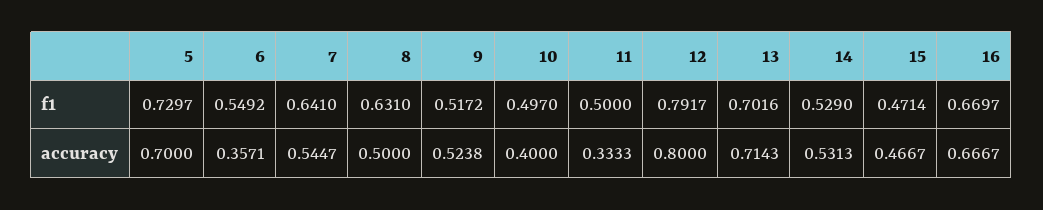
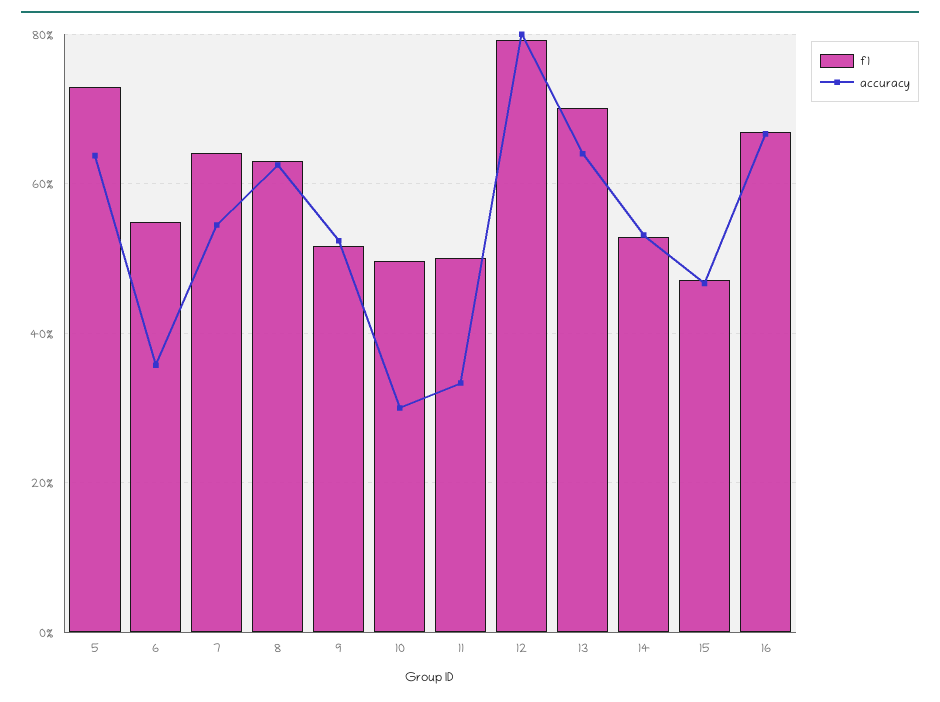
accuracy, 5: 0.7 -> 0.64
accuracy, 8: 0.5 -> 0.62
accuracy, 10: 0.4 -> 0.3
accuracy, 13: 0.7143 -> 0.64

